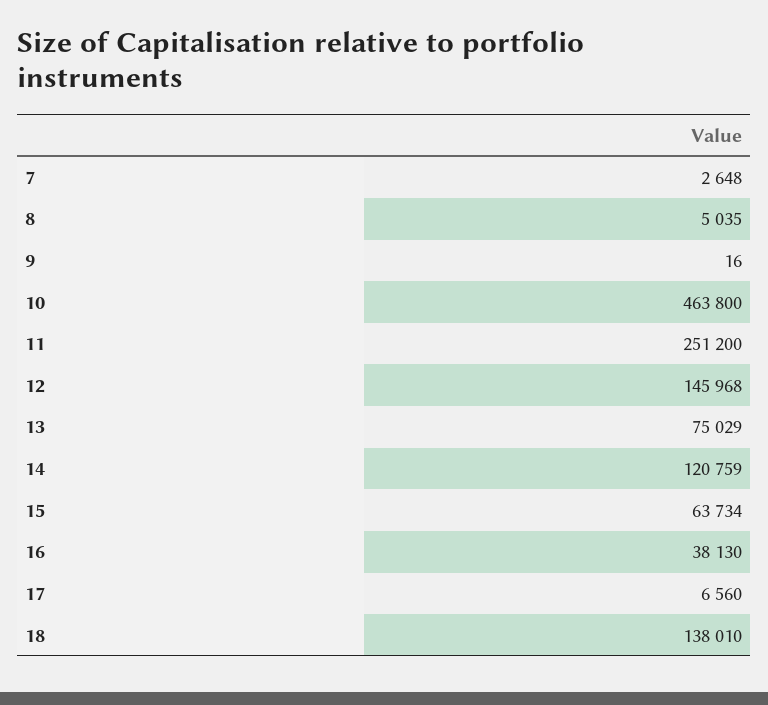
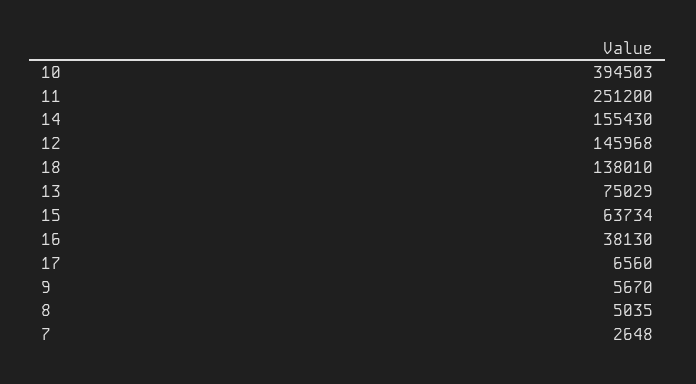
9: 16 -> 5670
10: 463800 -> 394503
14: 120759 -> 155430

